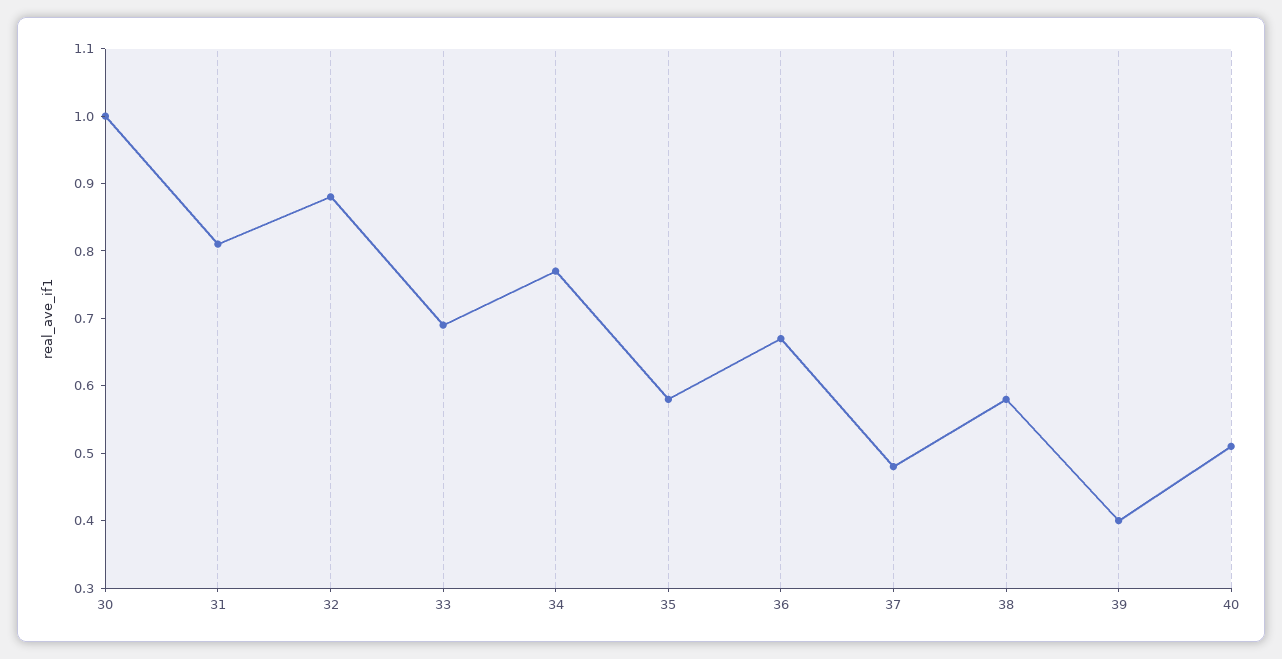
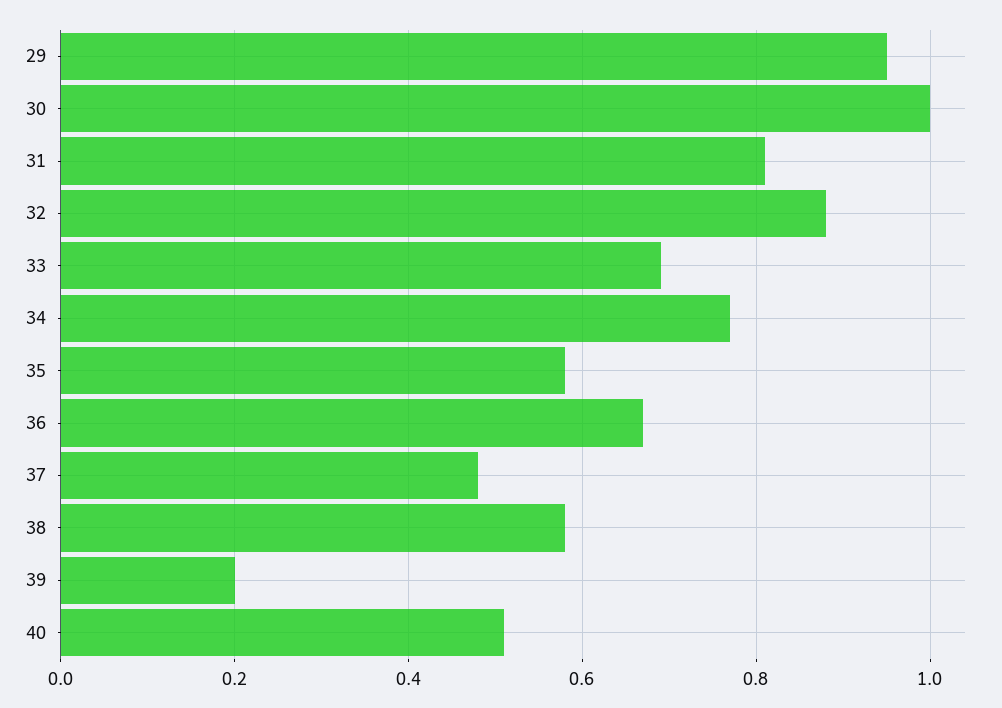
39: 0.4 -> 0.2
29: none -> 0.95

